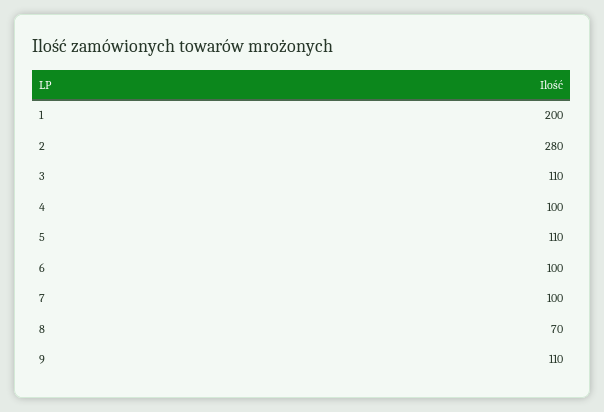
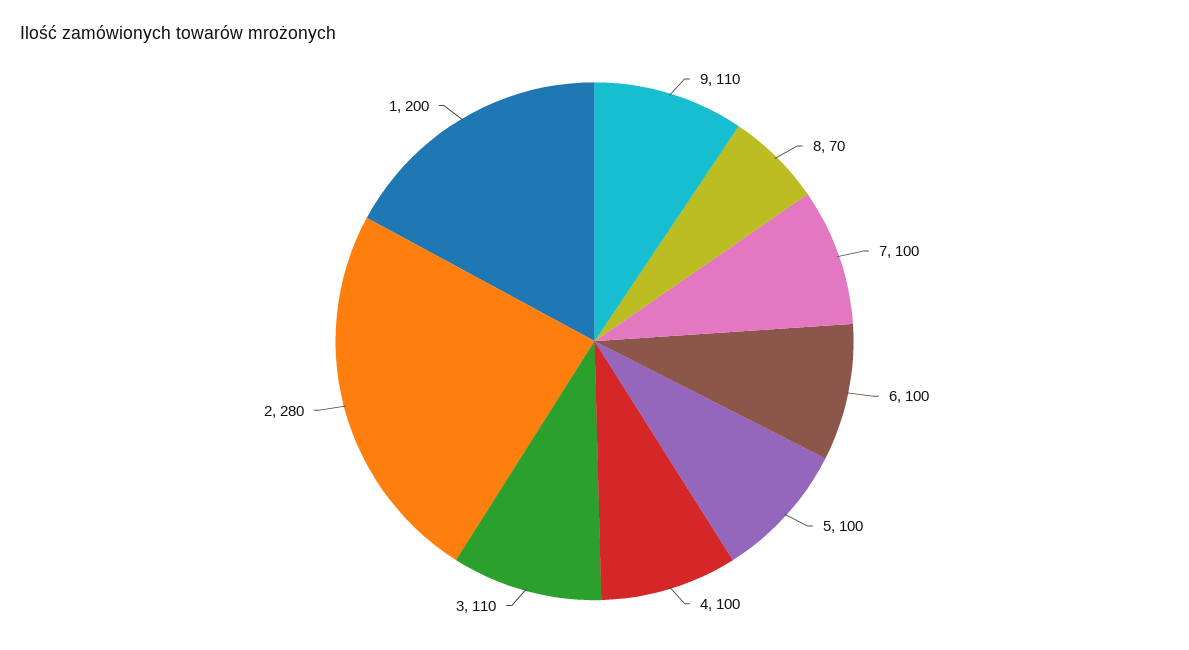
5: 110 -> 100

